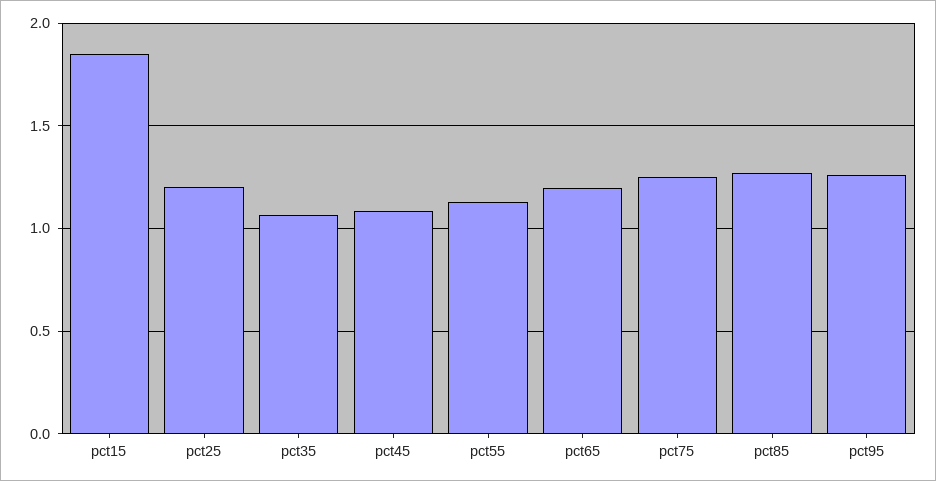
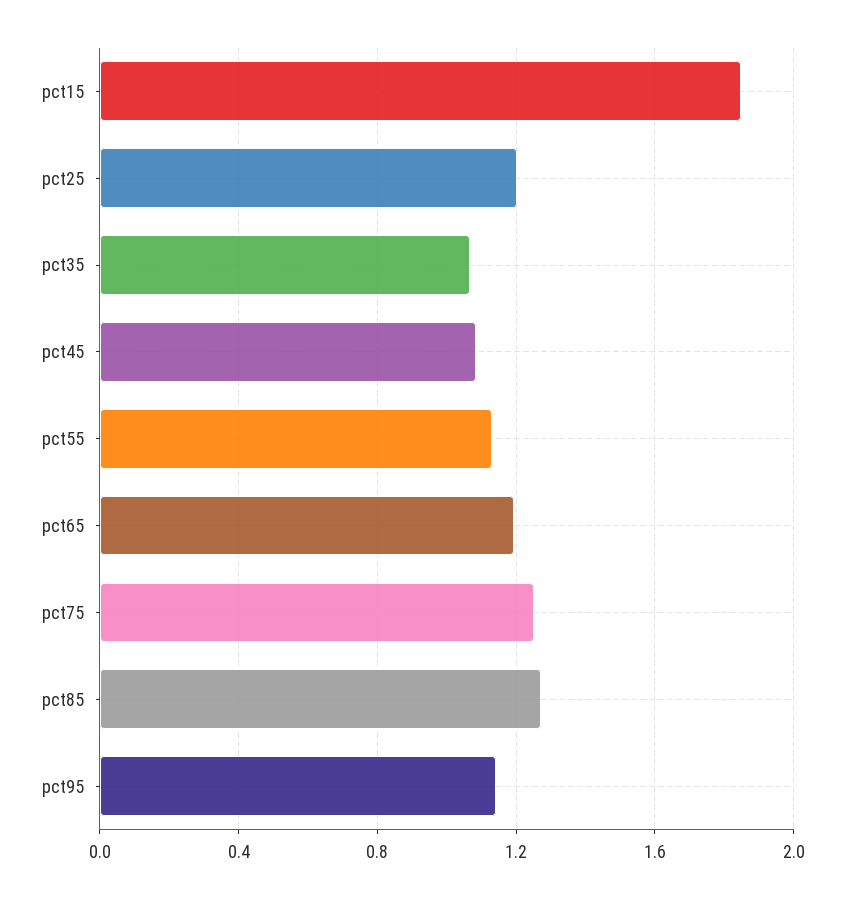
pct95: 1.25 -> 1.15

